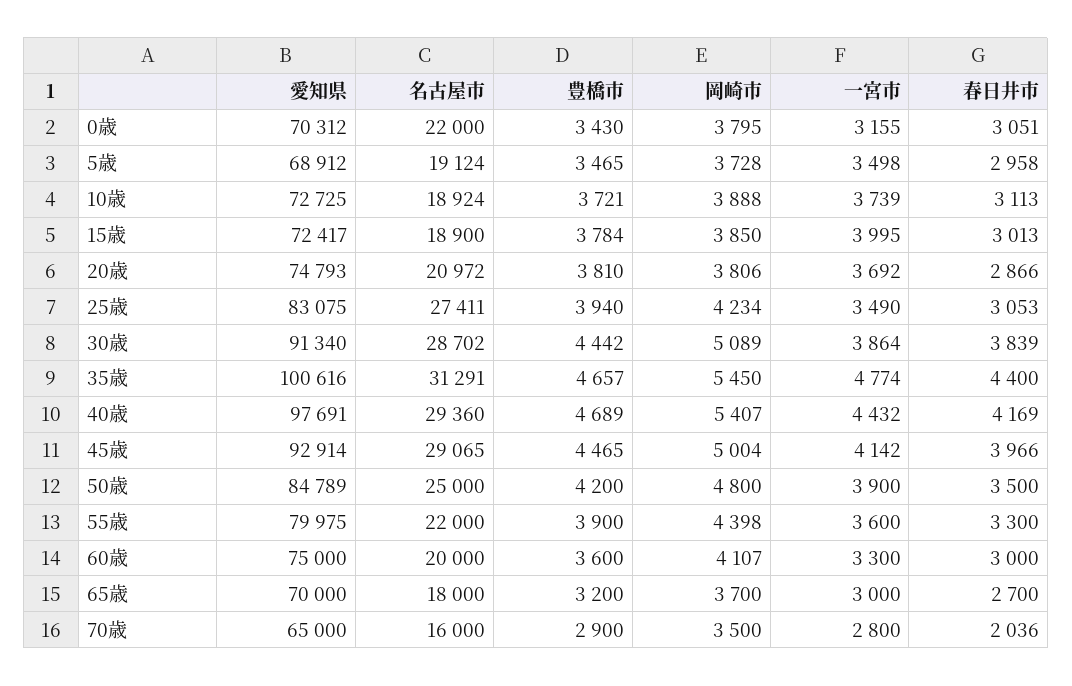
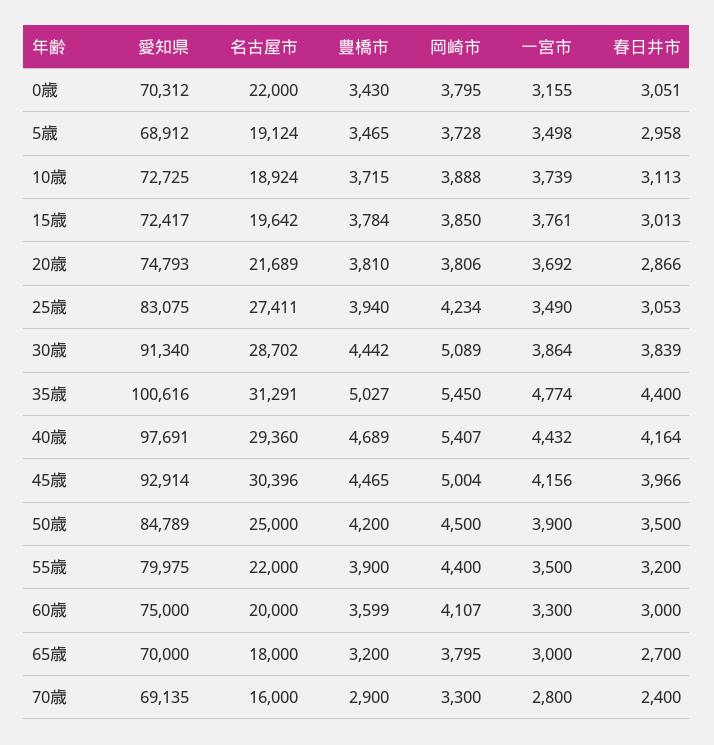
豊橋市, 10歳: 3721 -> 3715
名古屋市, 15歳: 18900 -> 19642
一宮市, 15歳: 3995 -> 3761
名古屋市, 20歳: 20972 -> 21689
豊橋市, 35歳: 4657 -> 5027
春日井市, 40歳: 4169 -> 4164
名古屋市, 45歳: 29065 -> 30396
一宮市, 45歳: 4142 -> 4156
岡崎市, 50歳: 4800 -> 4500
岡崎市, 55歳: 4398 -> 4400
一宮市, 55歳: 3600 -> 3500
春日井市, 55歳: 3300 -> 3200
豊橋市, 60歳: 3600 -> 3599
岡崎市, 65歳: 3700 -> 3795
愛知県, 70歳: 65000 -> 69135
岡崎市, 70歳: 3500 -> 3300
春日井市, 70歳: 2036 -> 2400

